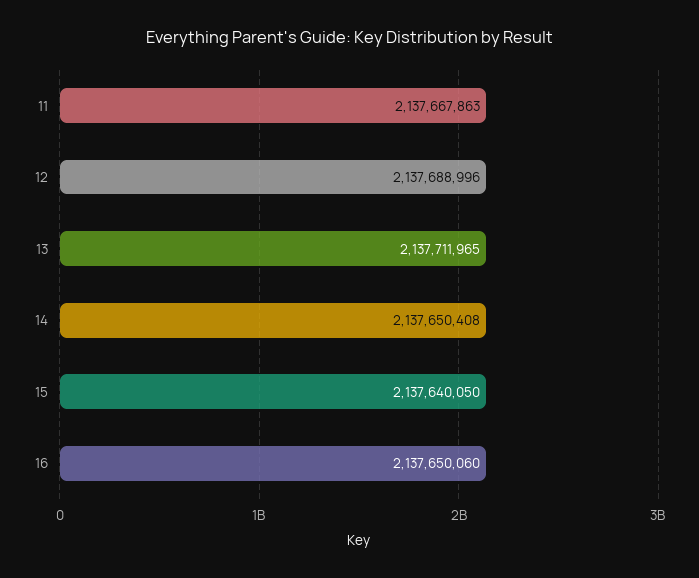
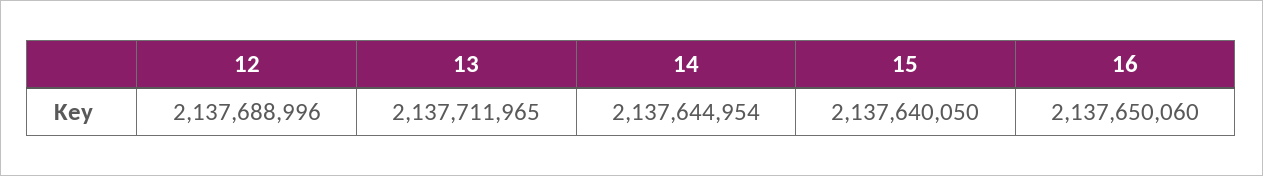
11: 2137667863 -> none
14: 2137650408 -> 2137644954

